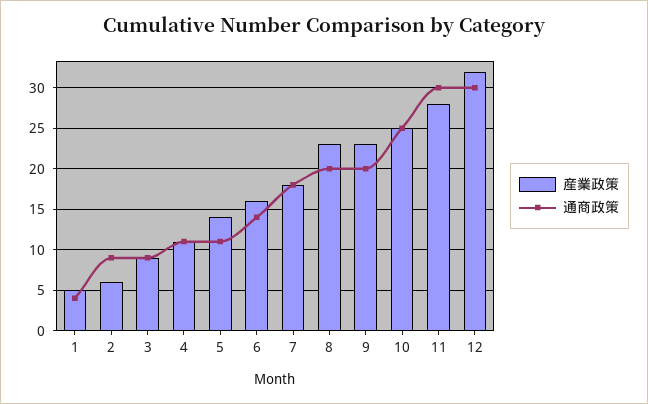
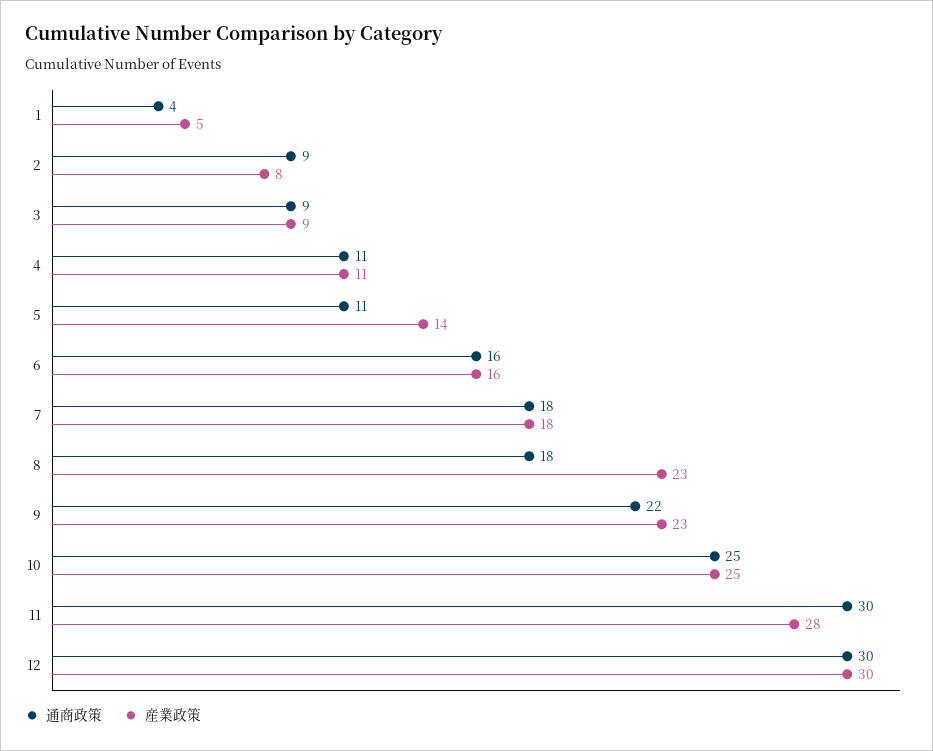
産業政策, 2: 6 -> 8
通商政策, 6: 14 -> 16
通商政策, 8: 20 -> 18
通商政策, 9: 20 -> 22
産業政策, 12: 32 -> 30

